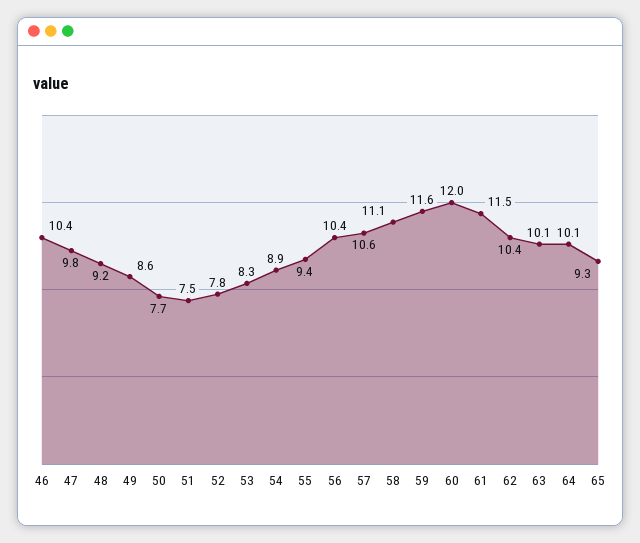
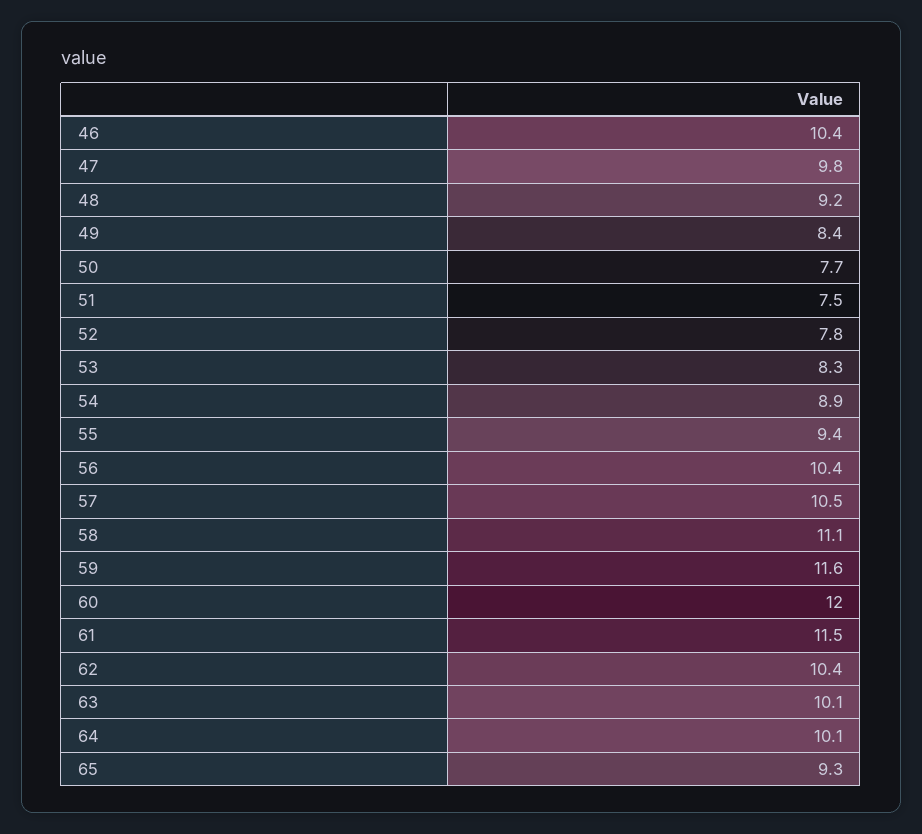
49: 8.6 -> 8.4
57: 10.6 -> 10.5

